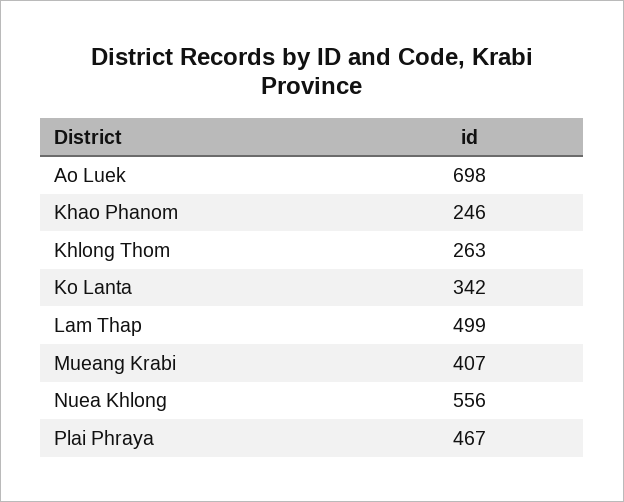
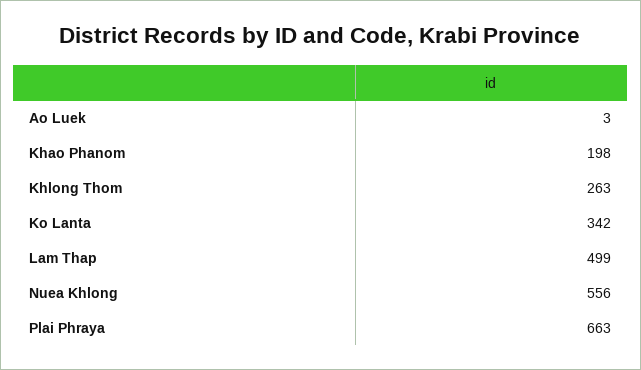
Ao Luek: 698 -> 3
Khao Phanom: 246 -> 198
Mueang Krabi: 407 -> none
Plai Phraya: 467 -> 663

